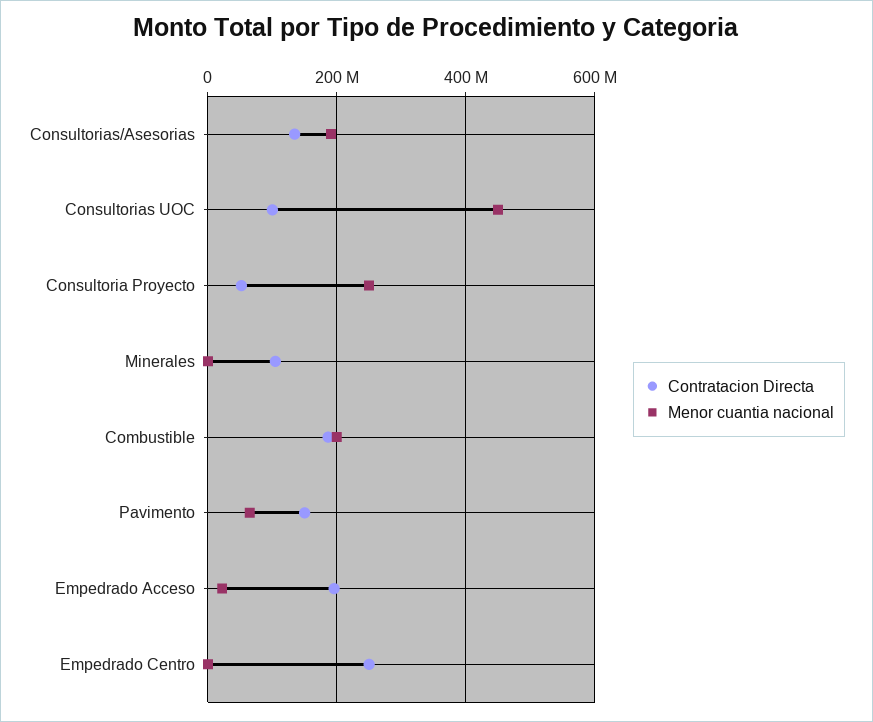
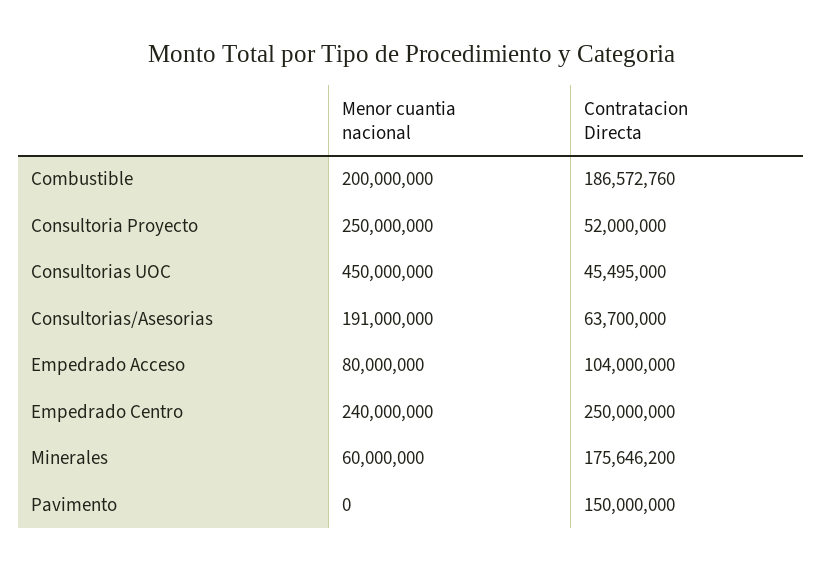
Contratacion Directa, Consultorias/Asesorias: 140000000 -> 63700000
Contratacion Directa, Consultorias UOC: 100000000 -> 45495000
Contratacion Directa, Minerales: 100000000 -> 175646200
Menor cuantia nacional, Minerales: 0 -> 60000000
Menor cuantia nacional, Pavimento: 60000000 -> 0
Contratacion Directa, Empedrado Acceso: 200000000 -> 104000000
Menor cuantia nacional, Empedrado Acceso: 20000000 -> 80000000
Menor cuantia nacional, Empedrado Centro: 0 -> 240000000

